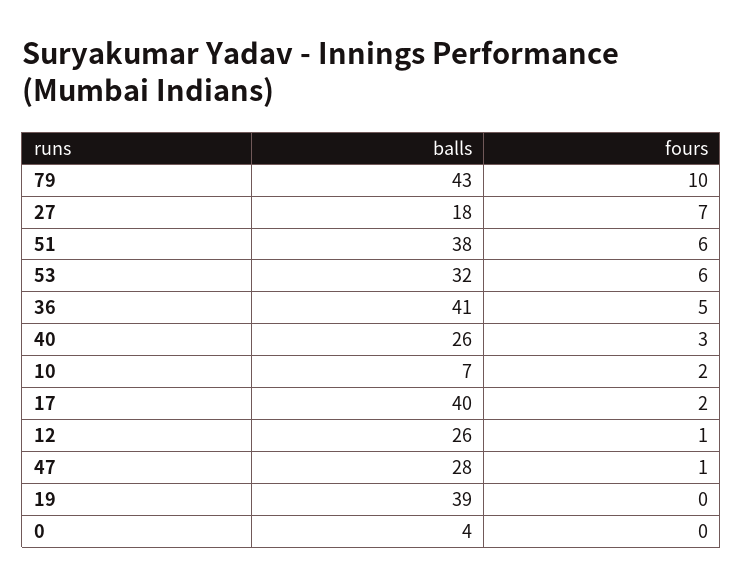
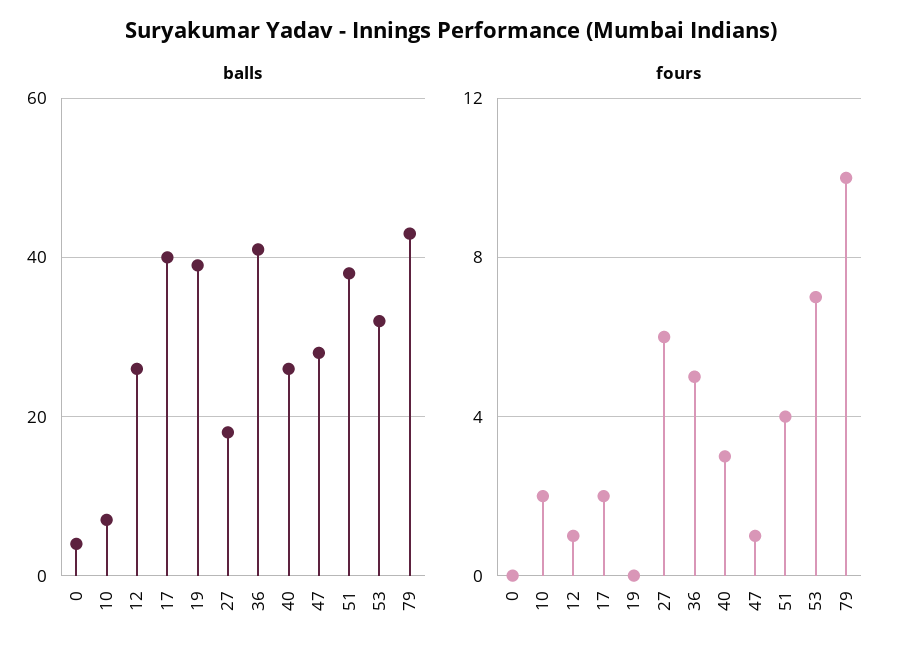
fours, 27: 7 -> 6
fours, 51: 6 -> 4
fours, 53: 6 -> 7

